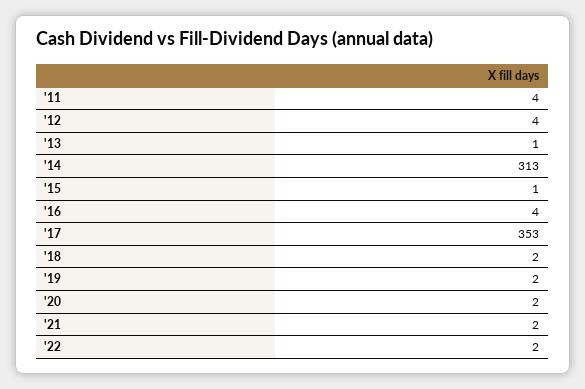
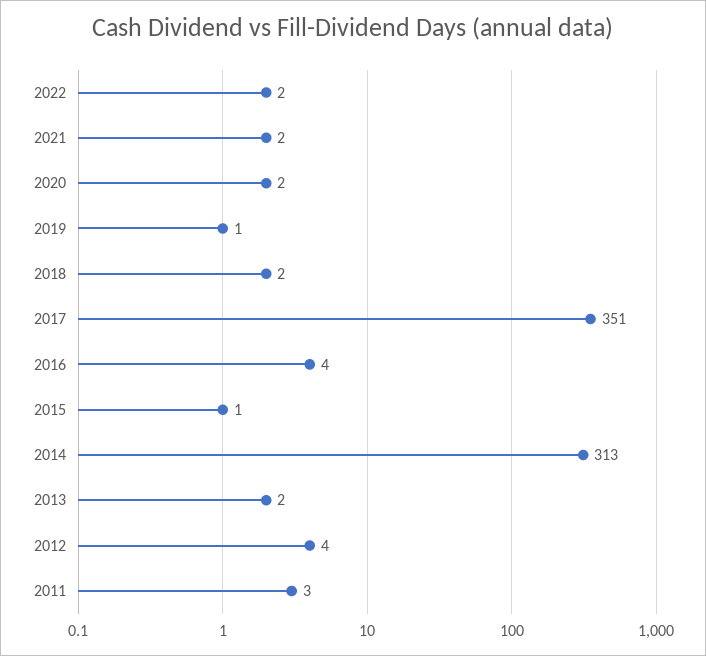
'11: 4 -> 3
'13: 1 -> 2
'17: 353 -> 351
'19: 2 -> 1

